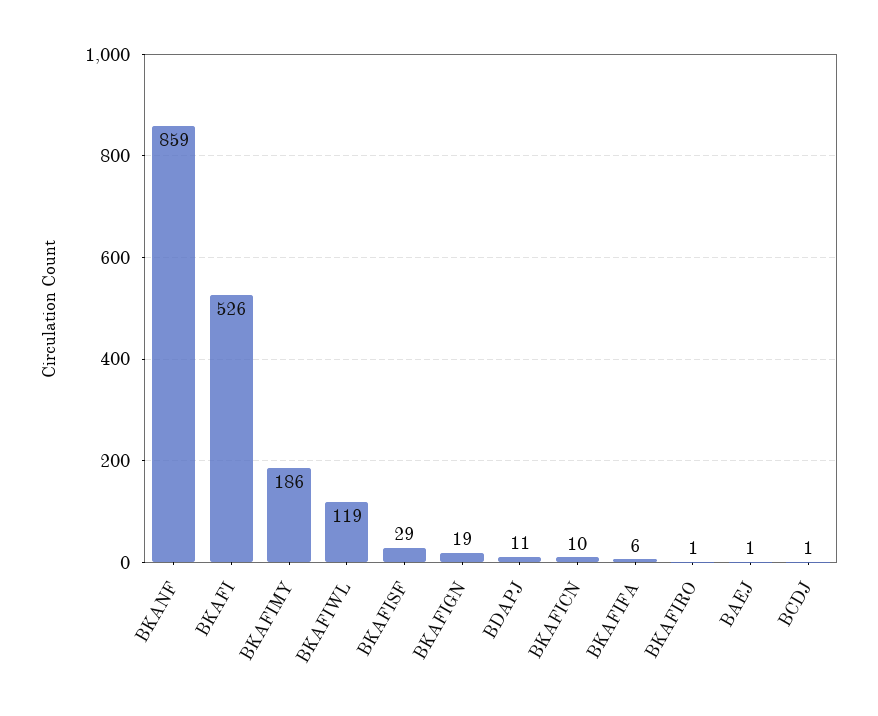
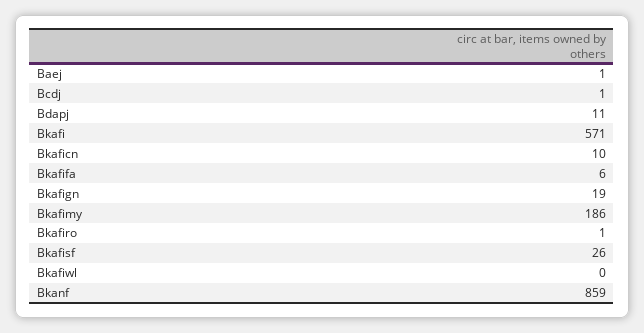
BKAFI: 526 -> 571
BKAFIWL: 119 -> 0
BKAFISF: 29 -> 26

